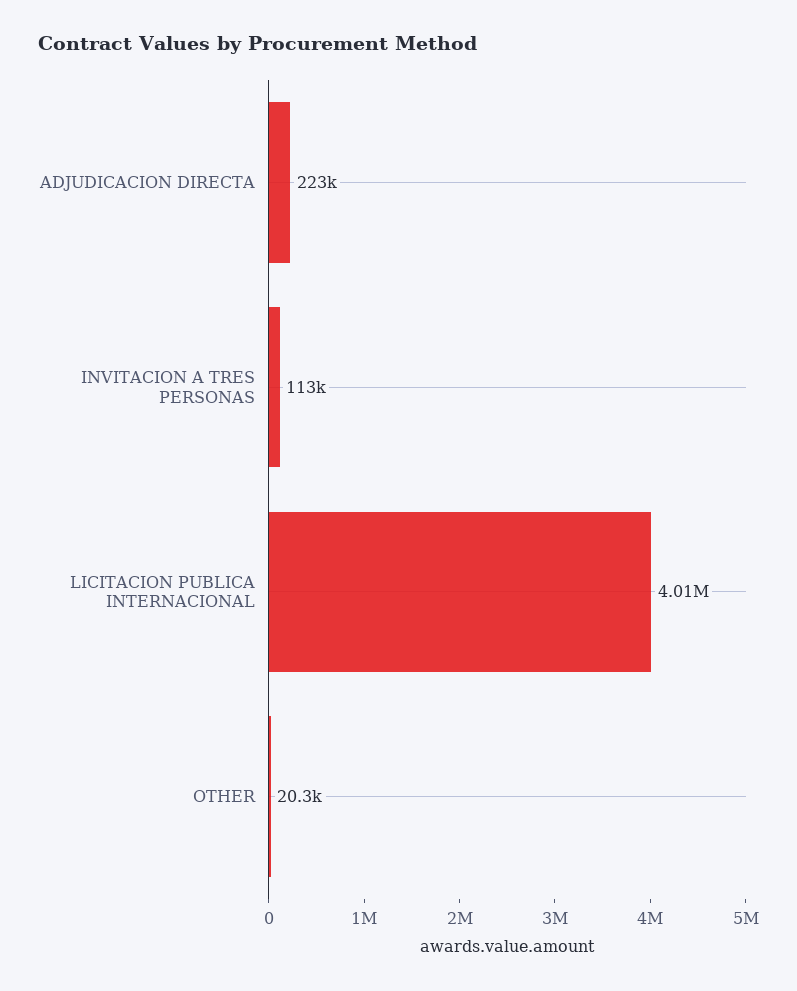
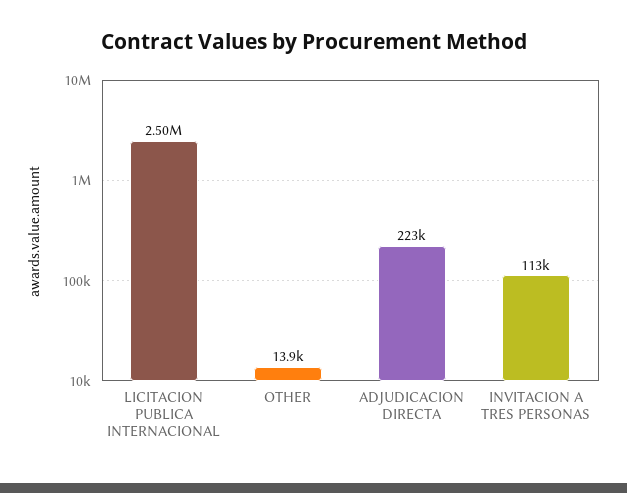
LICITACION PUBLICA INTERNACIONAL: 4010000 -> 2500000
OTHER: 20300 -> 13900

